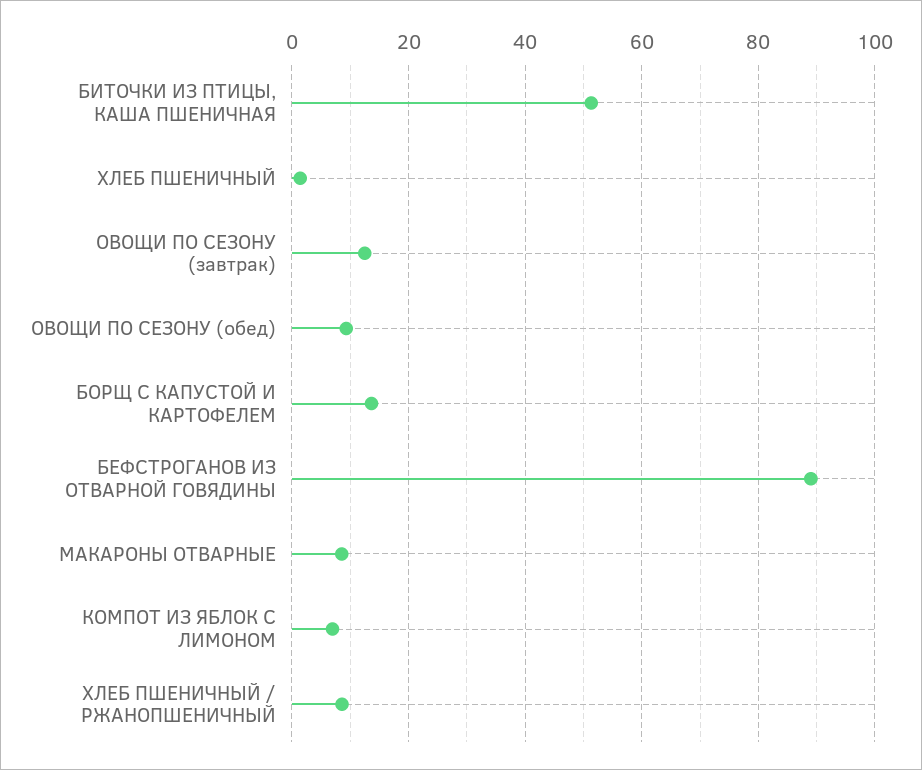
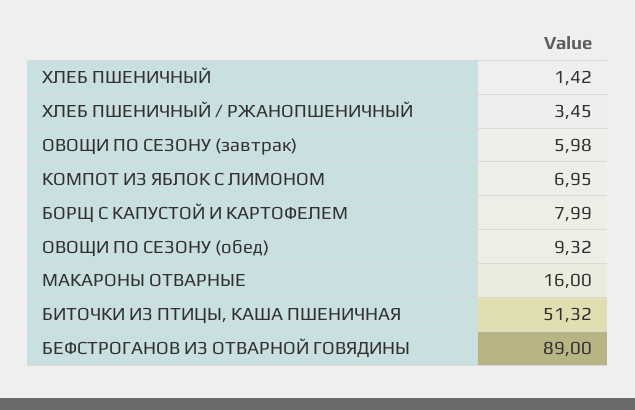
ОВОЩИ ПО СЕЗОНУ (завтрак): 12 -> 5.98
БОРЩ С КАПУСТОЙ И КАРТОФЕЛЕМ: 14 -> 7.99
МАКАРОНЫ ОТВАРНЫЕ: 8 -> 16
ХЛЕБ ПШЕНИЧНЫЙ / РЖАНОПШЕНИЧНЫЙ: 8 -> 3.45

